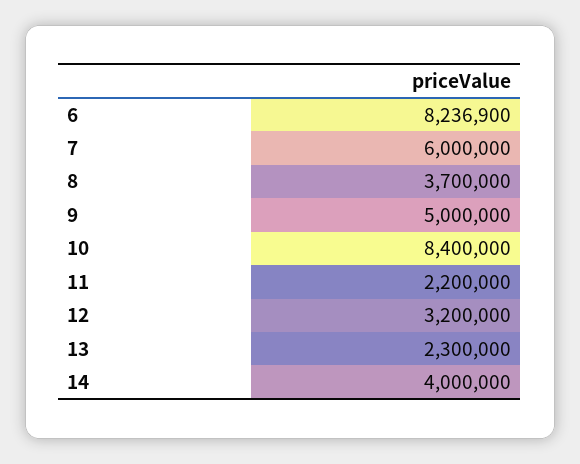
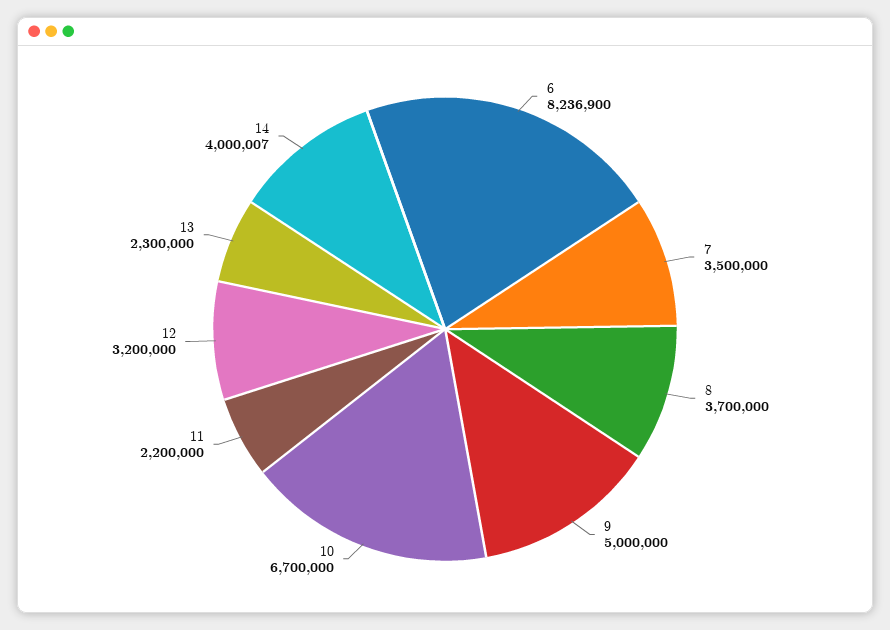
7: 6000000 -> 3500000
10: 8400000 -> 6700000
14: 4000000 -> 4000007

